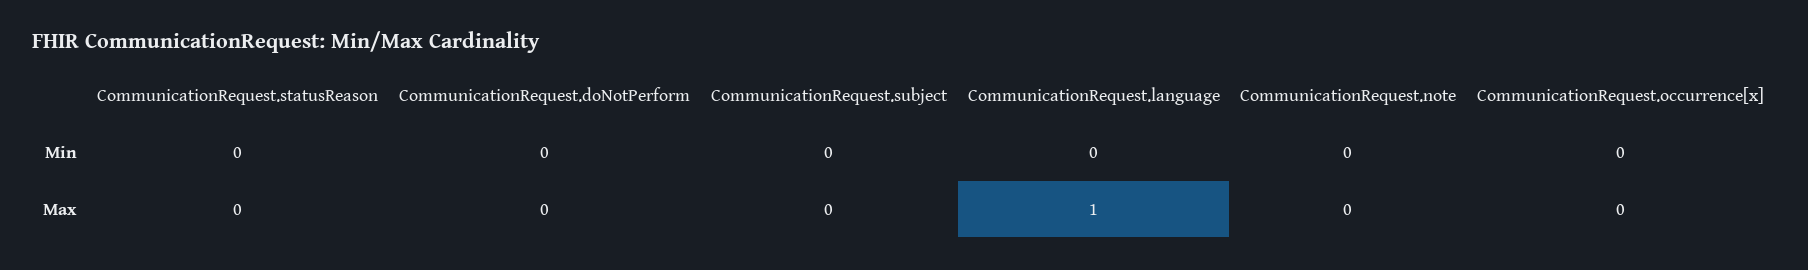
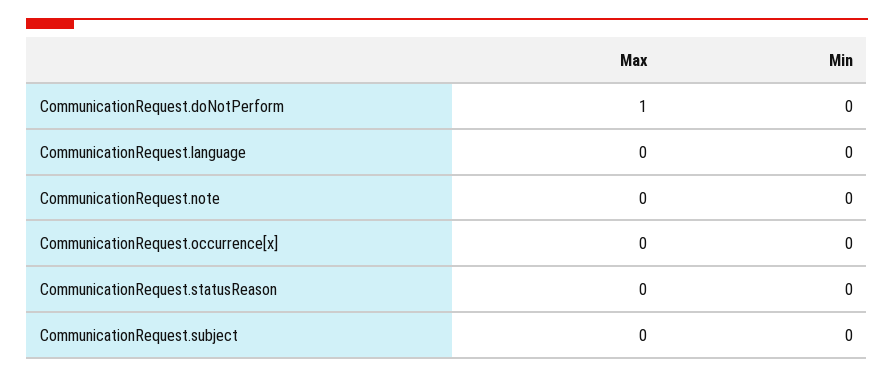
CommunicationRequest.doNotPerform, Max: 0 -> 1
CommunicationRequest.language, Max: 1 -> 0

